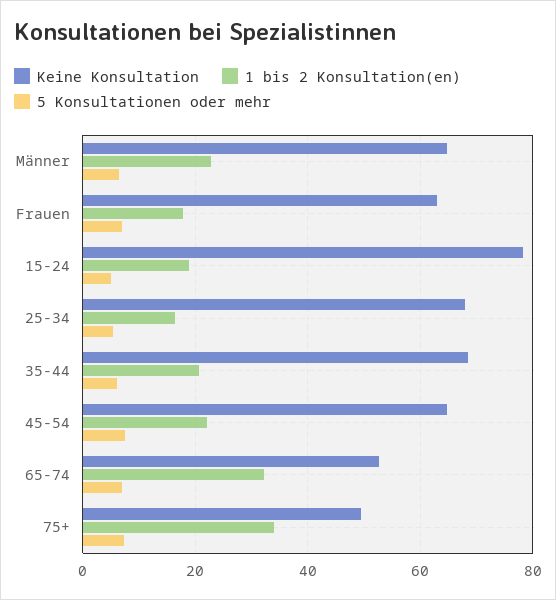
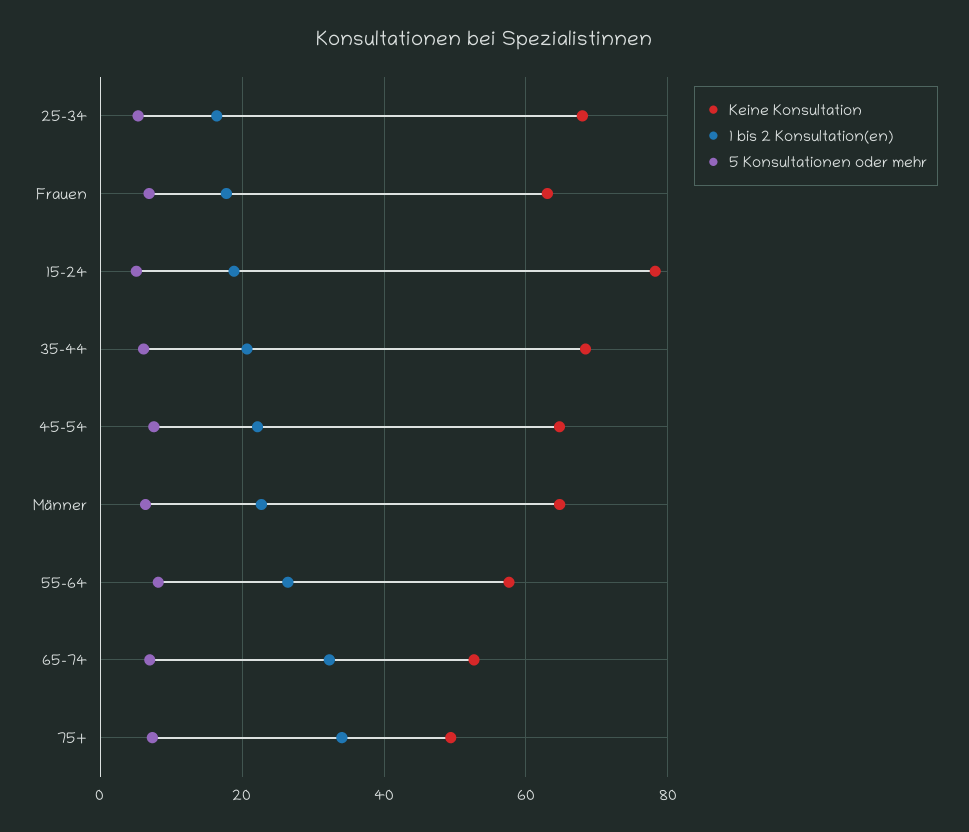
Keine Konsultation, 55-64: none -> 58
1 bis 2 Konsultation(en), 55-64: none -> 26
5 Konsultationen oder mehr, 55-64: none -> 8

